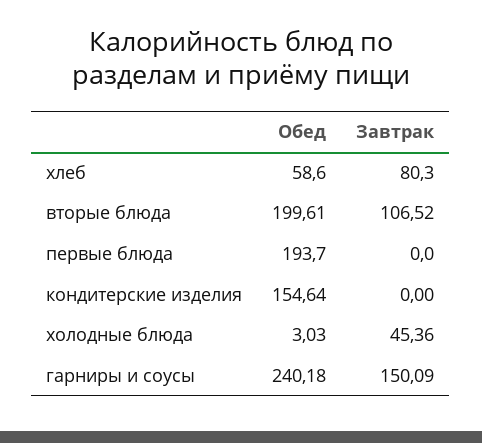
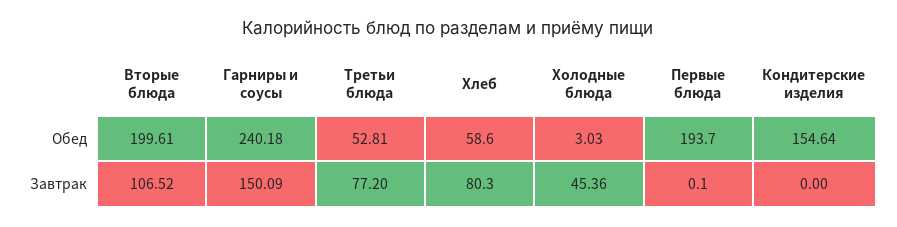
Завтрак, первые блюда: 0 -> 0.1
Обед, Третьи блюда: none -> 52.81
Завтрак, Третьи блюда: none -> 77.2

